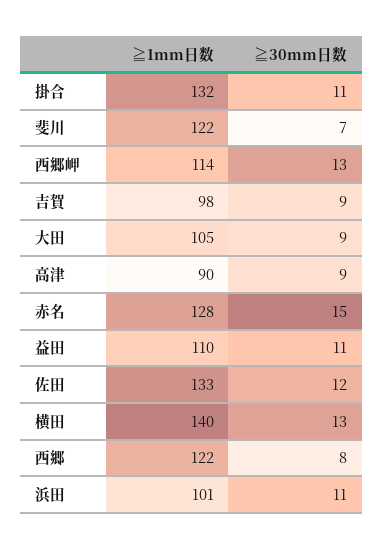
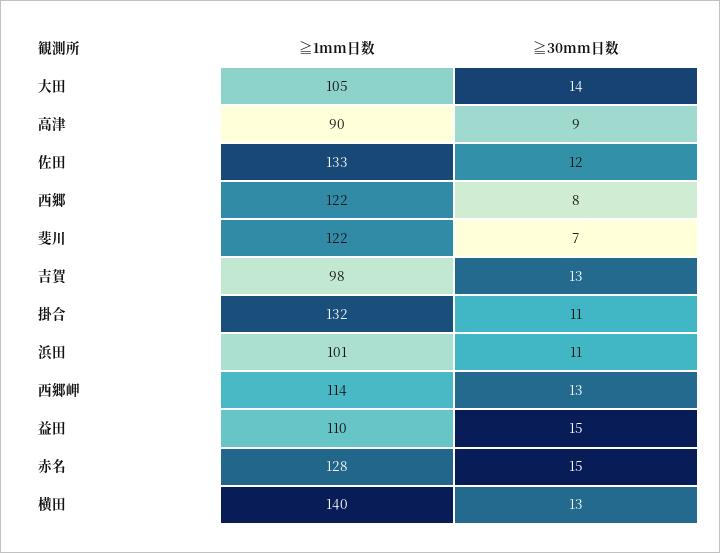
≧30mm日数, 吉賀: 9 -> 13
≧30mm日数, 大田: 9 -> 14
≧30mm日数, 益田: 11 -> 15

